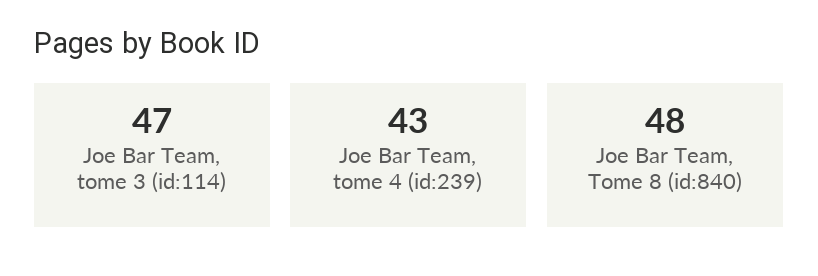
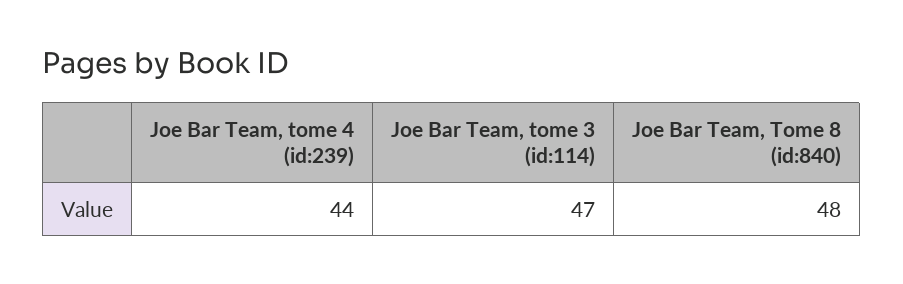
Joe Bar Team, tome 4 (id:239): 43 -> 44

